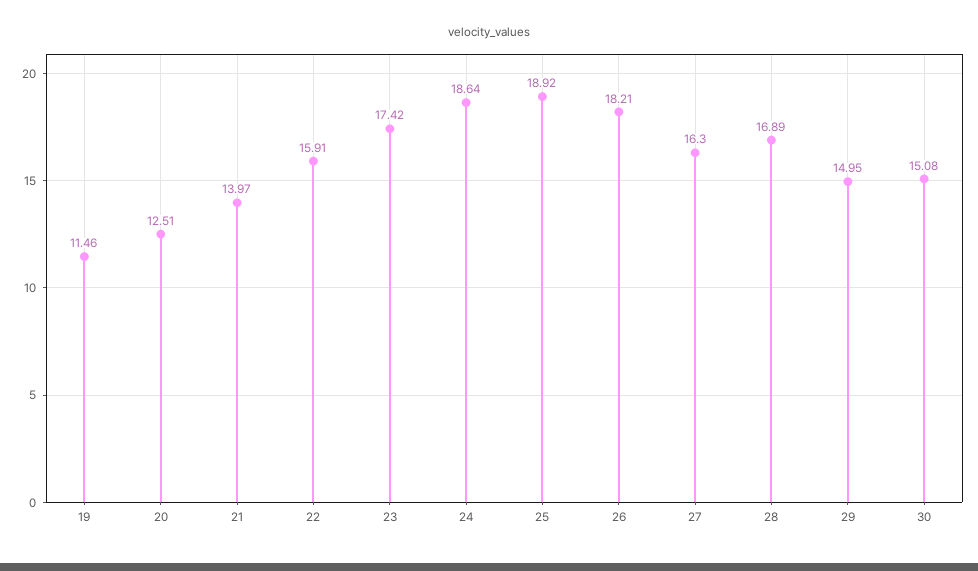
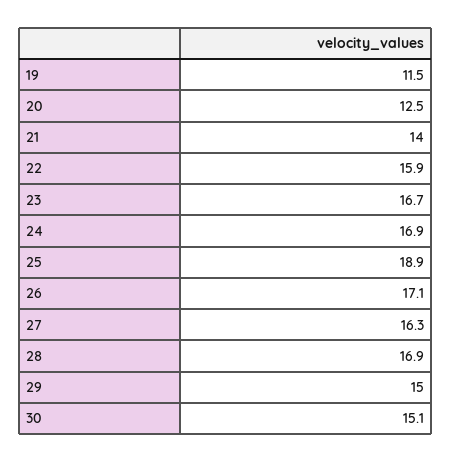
23: 17.42 -> 16.7
24: 18.64 -> 16.9
26: 18.21 -> 17.1

